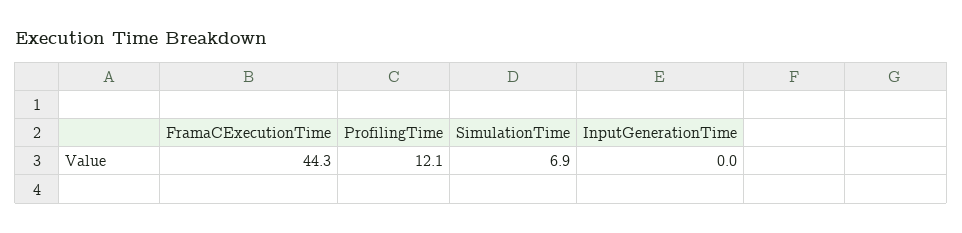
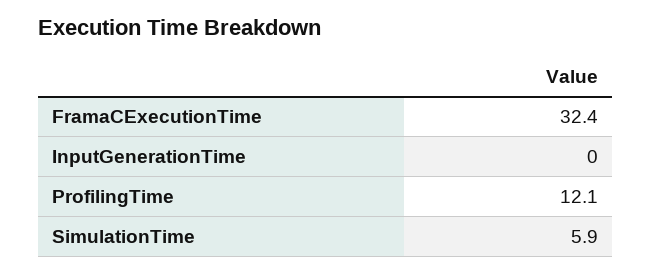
FramaCExecutionTime: 44.3 -> 32.4
SimulationTime: 6.9 -> 5.9

